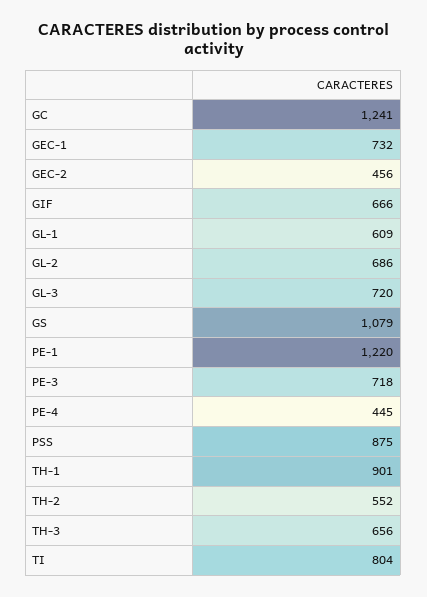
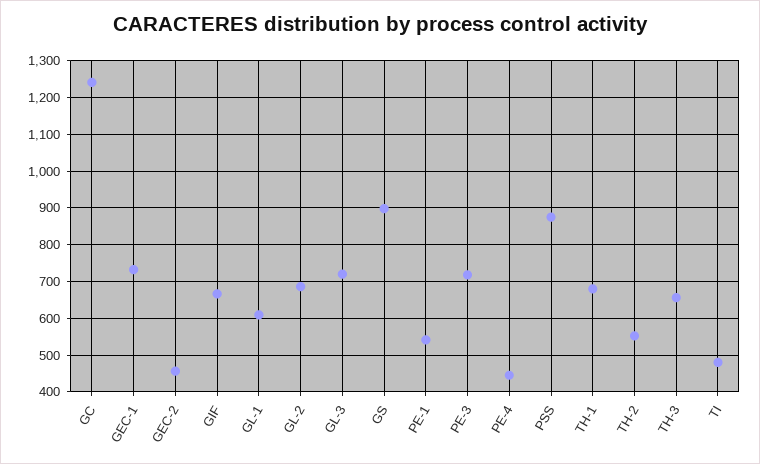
GS: 1079 -> 900
PE-1: 1220 -> 540
TH-1: 901 -> 680
TI: 804 -> 480

